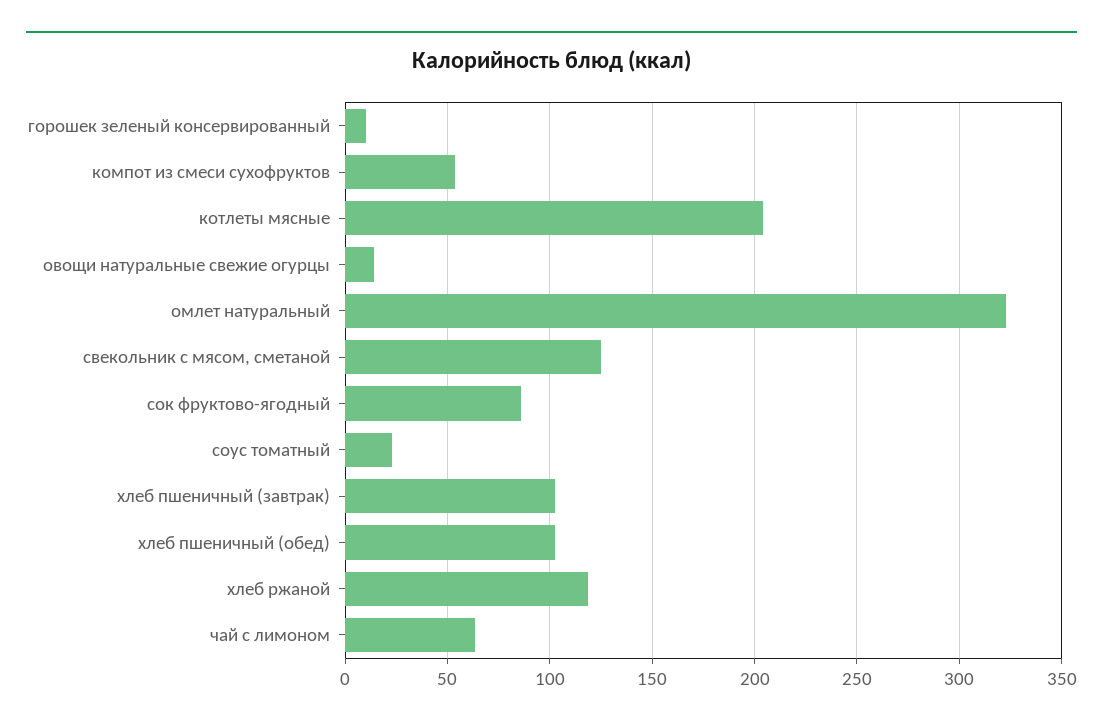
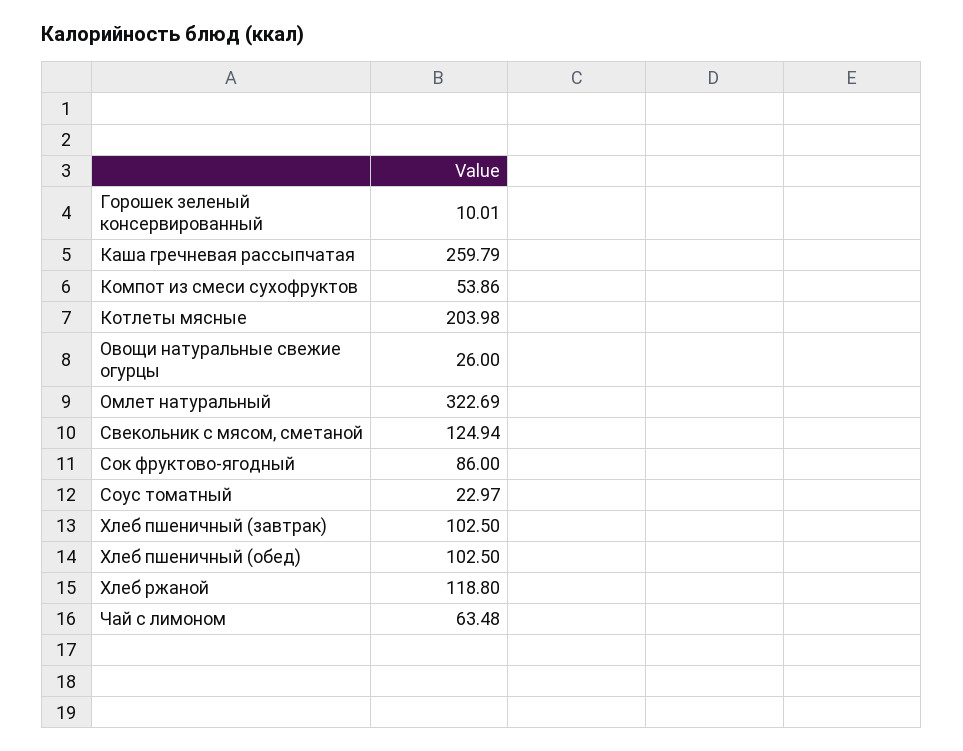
овощи натуральные свежие огурцы: 15 -> 26
Каша гречневая рассыпчатая: none -> 259.79

